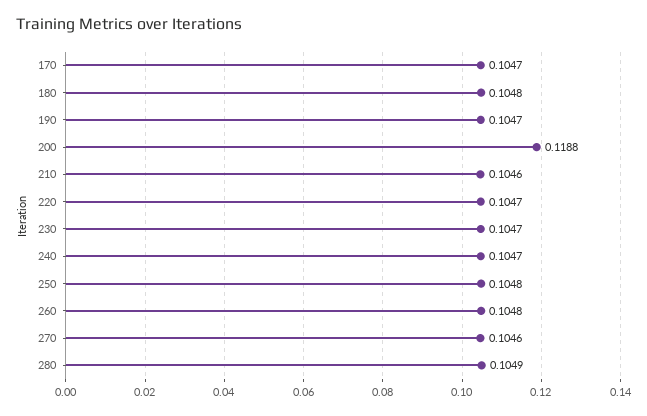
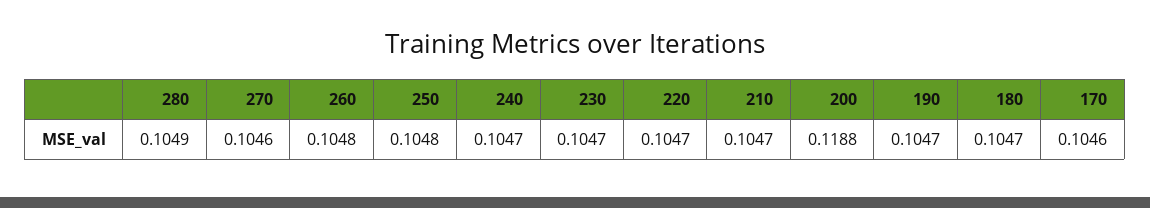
170: 0.1047 -> 0.1046
180: 0.1048 -> 0.1047
210: 0.1046 -> 0.1047

